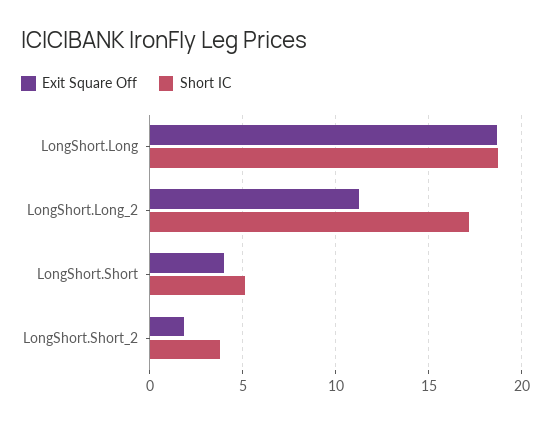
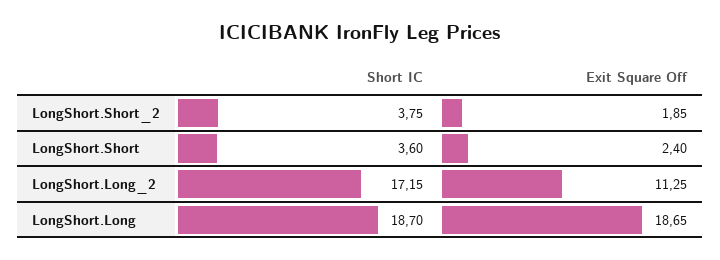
Exit Square Off, LongShort.Short: 4 -> 2.4
Short IC, LongShort.Short: 5 -> 3.6

